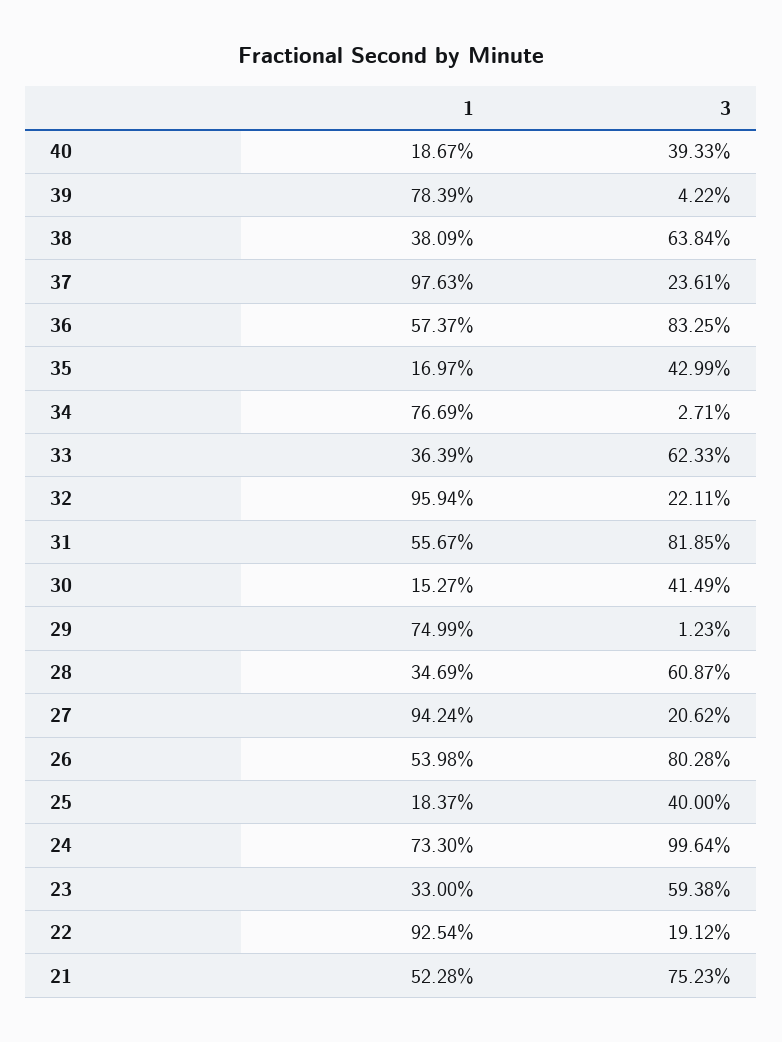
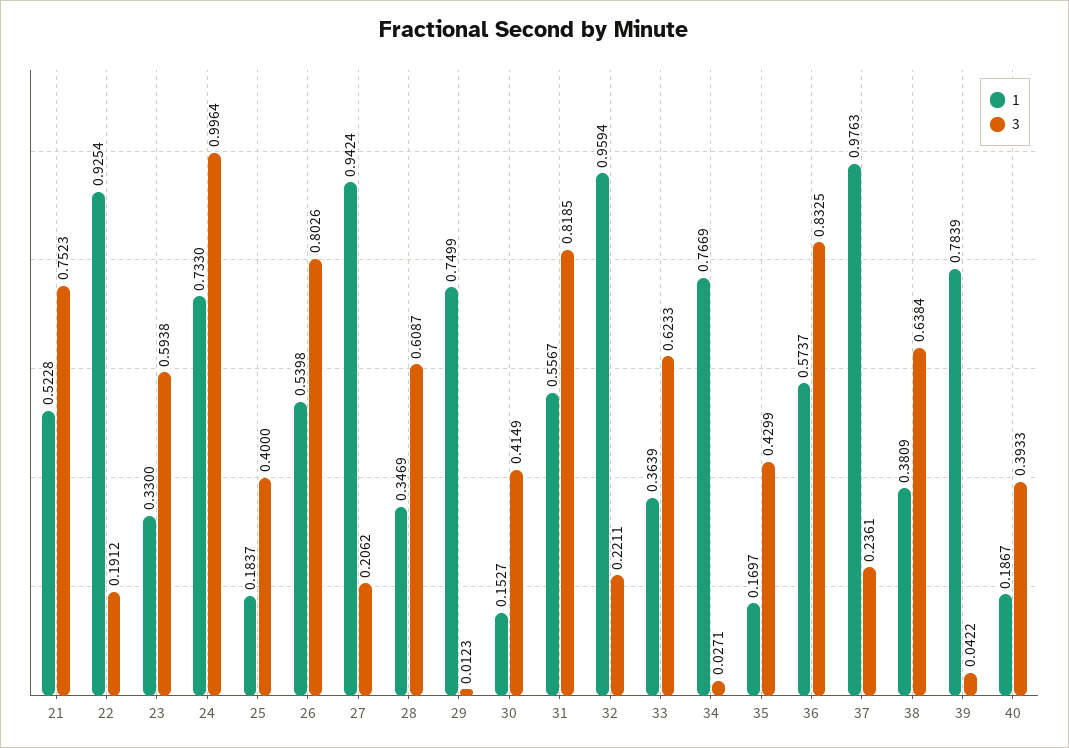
3, 26: 0.8028 -> 0.8026

